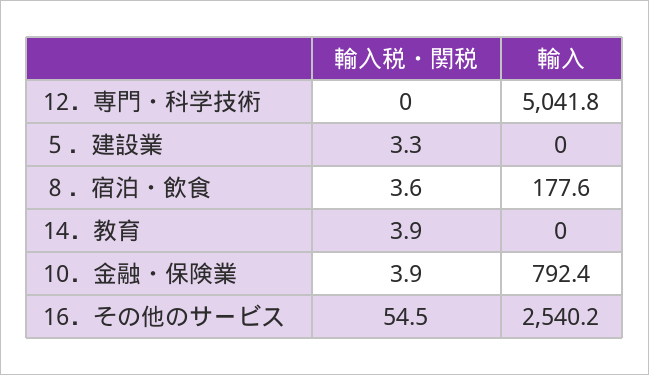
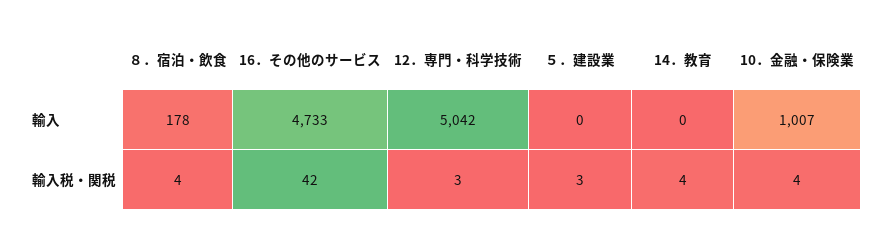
輸入税・関税, 12．専門・科学技術: 0 -> 3
輸入, 10．金融・保険業: 792.4 -> 1007
輸入税・関税, 16．その他のサービス: 54.5 -> 42
輸入, 16．その他のサービス: 2540.2 -> 4733

